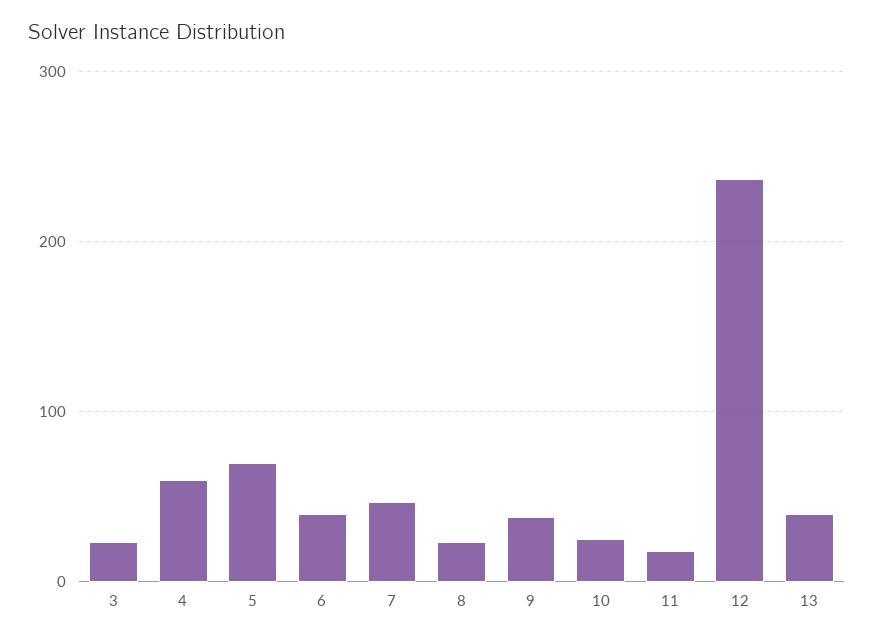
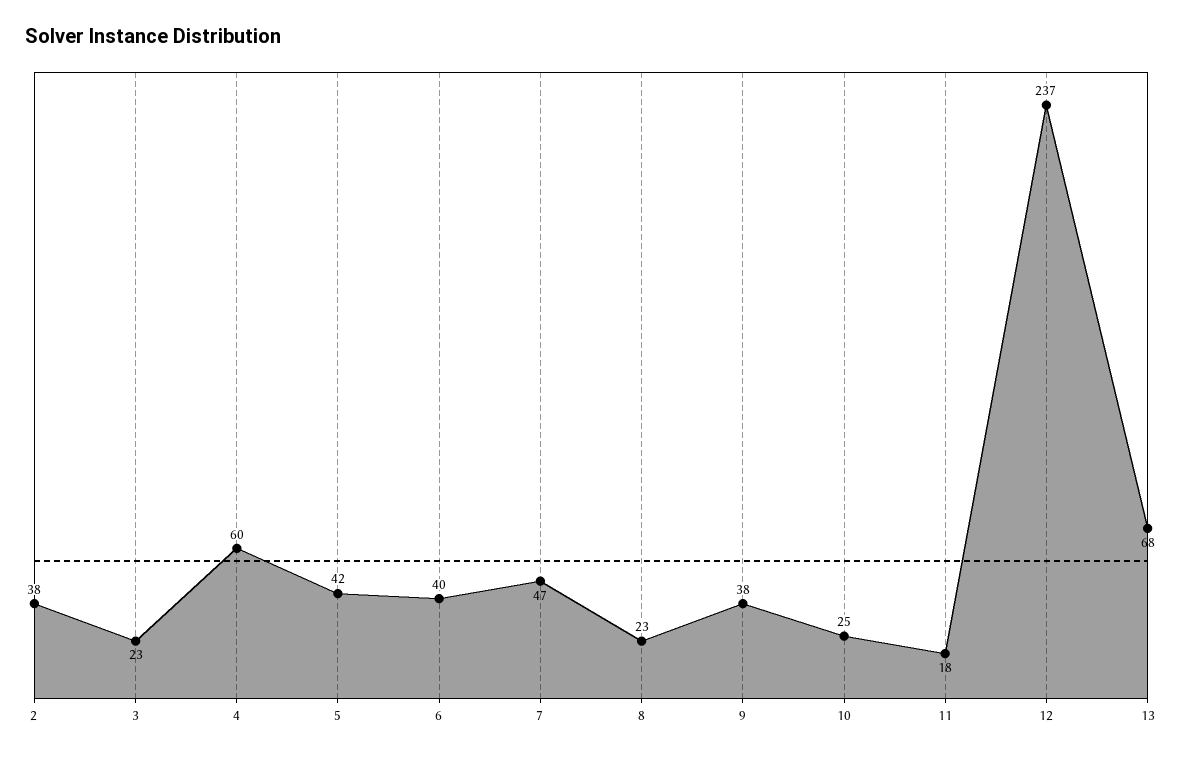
5: 70 -> 42
13: 40 -> 68
2: none -> 38

